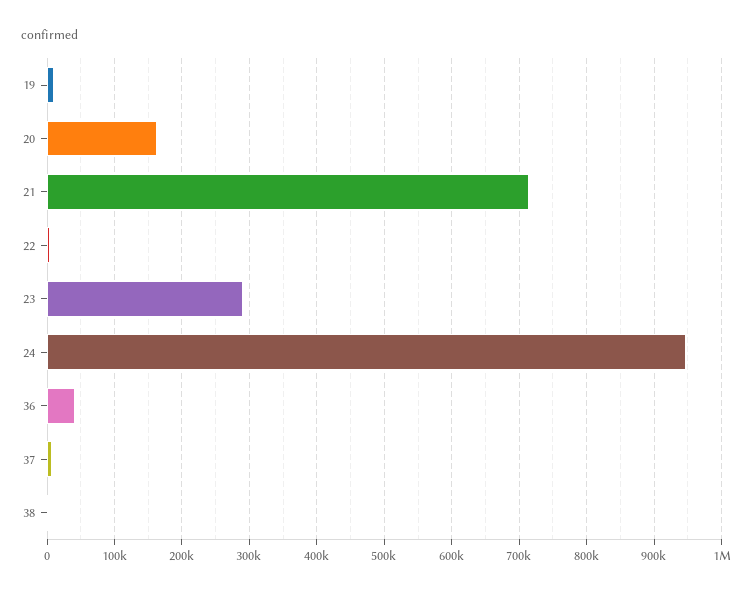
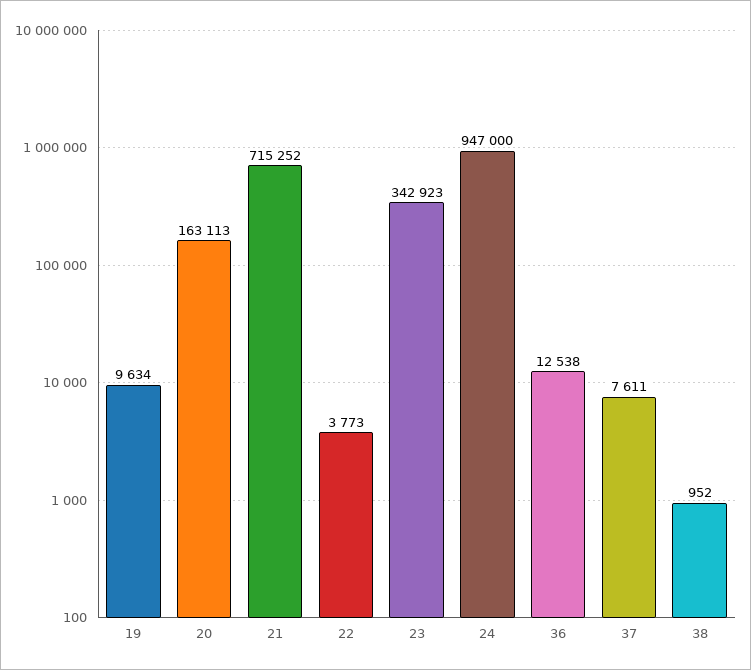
23: 290000 -> 342923
36: 40000 -> 12538

